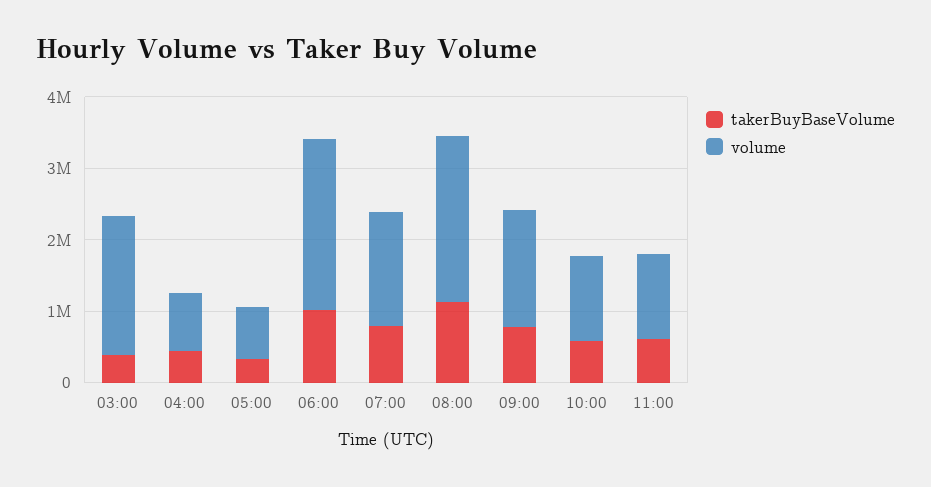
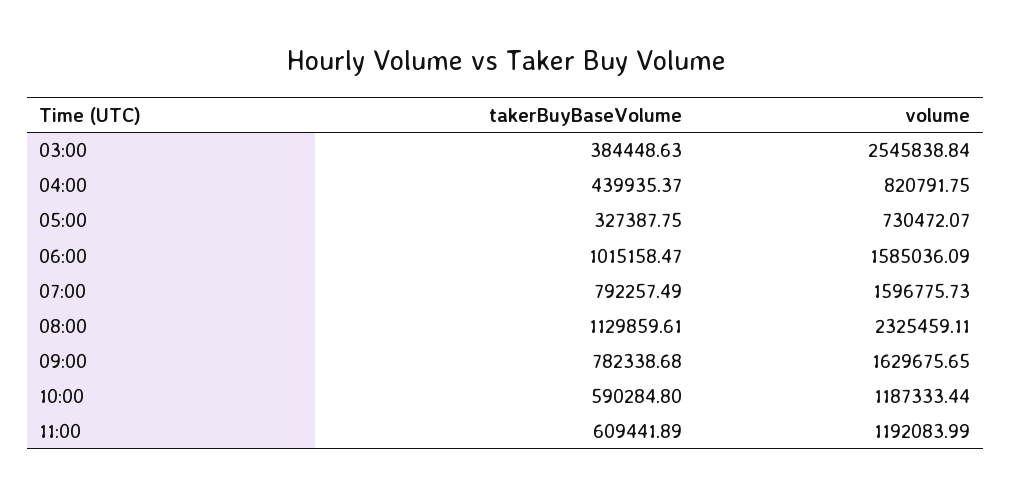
volume, 03:00: 2000000 -> 2545838.84
volume, 06:00: 2400000 -> 1585036.09

